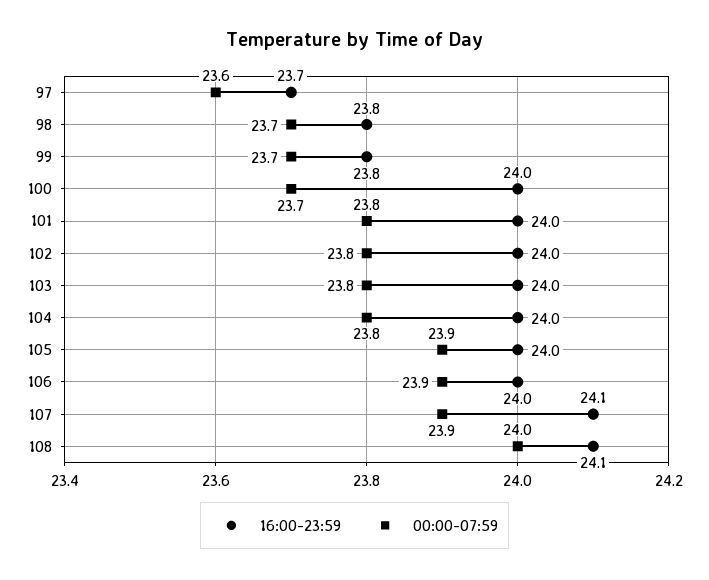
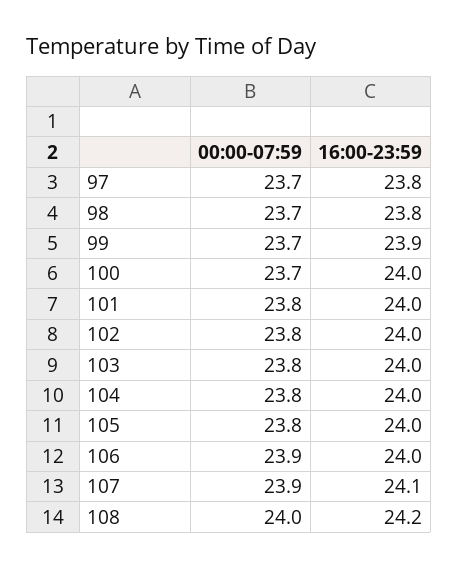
16:00-23:59, 97: 23.7 -> 23.8
00:00-07:59, 97: 23.6 -> 23.7
16:00-23:59, 99: 23.8 -> 23.9
00:00-07:59, 105: 23.9 -> 23.8
16:00-23:59, 108: 24.1 -> 24.2

